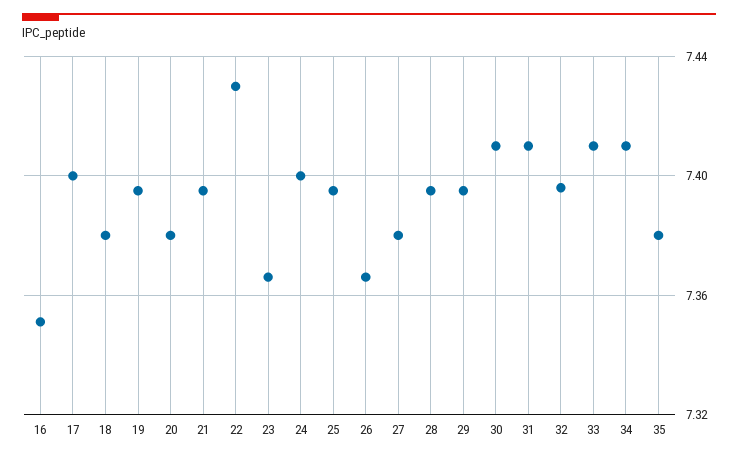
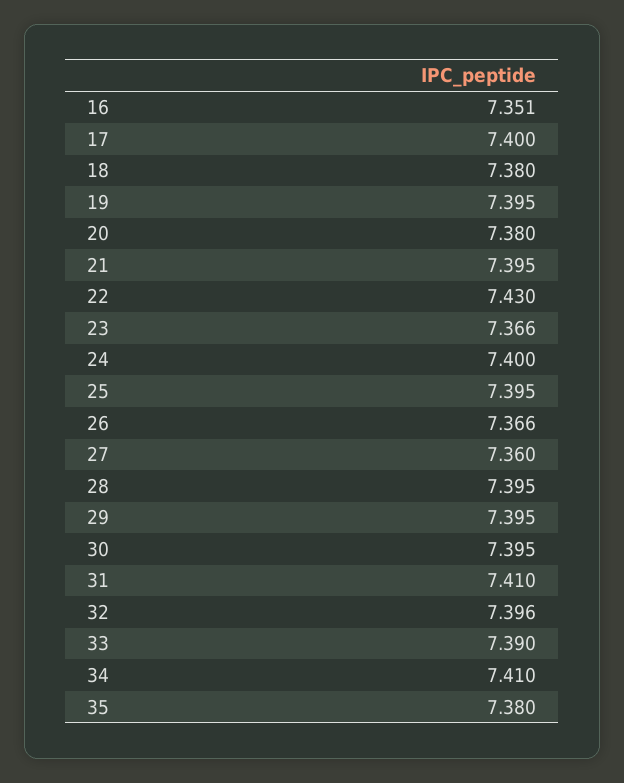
27: 7.38 -> 7.36
30: 7.41 -> 7.395
33: 7.41 -> 7.39

